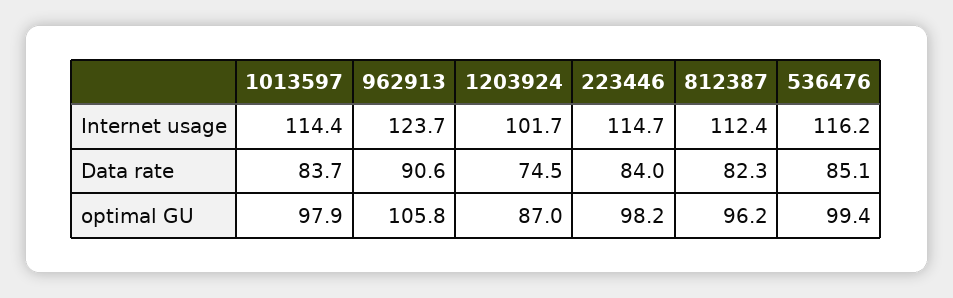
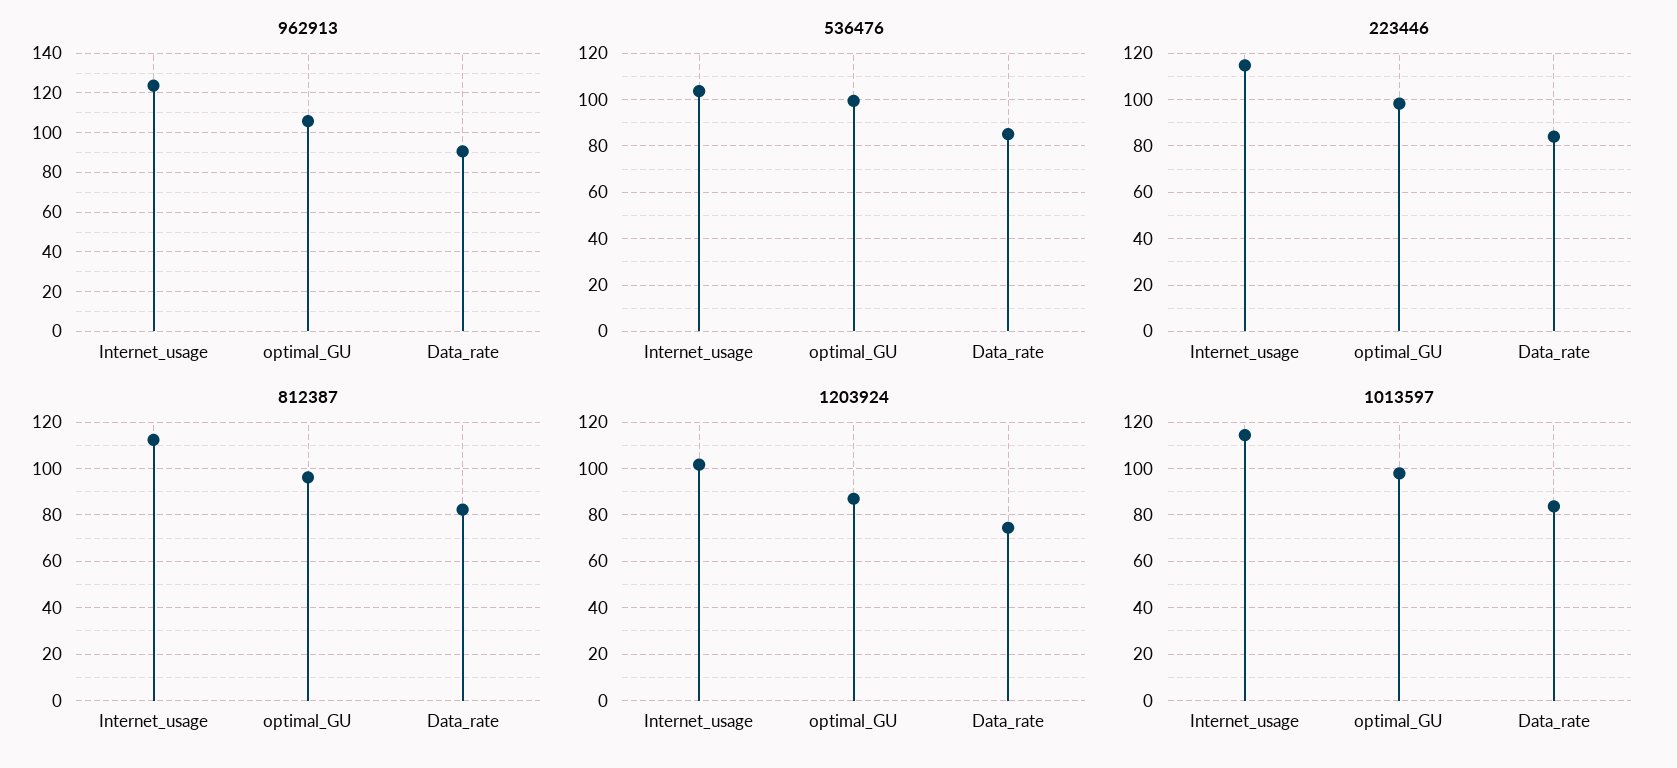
536476, Internet usage: 116.2 -> 105

